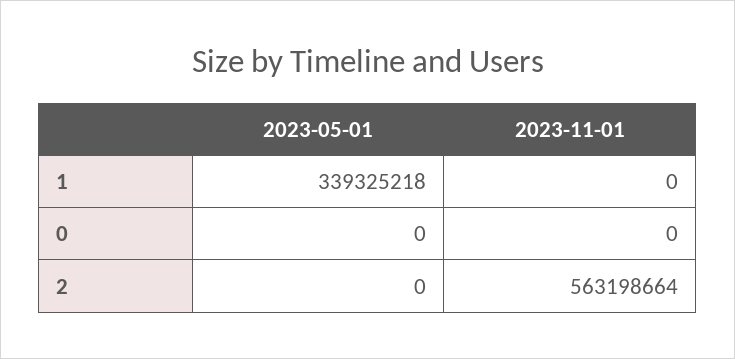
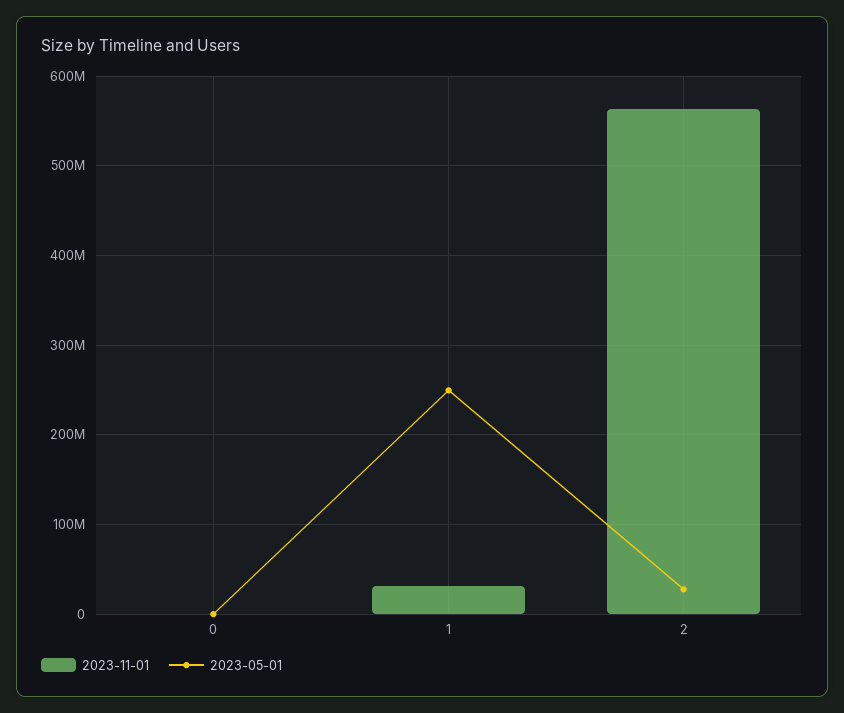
2023-05-01, 1: 339325218 -> 250000000
2023-11-01, 1: 0 -> 30000000
2023-05-01, 2: 0 -> 30000000

